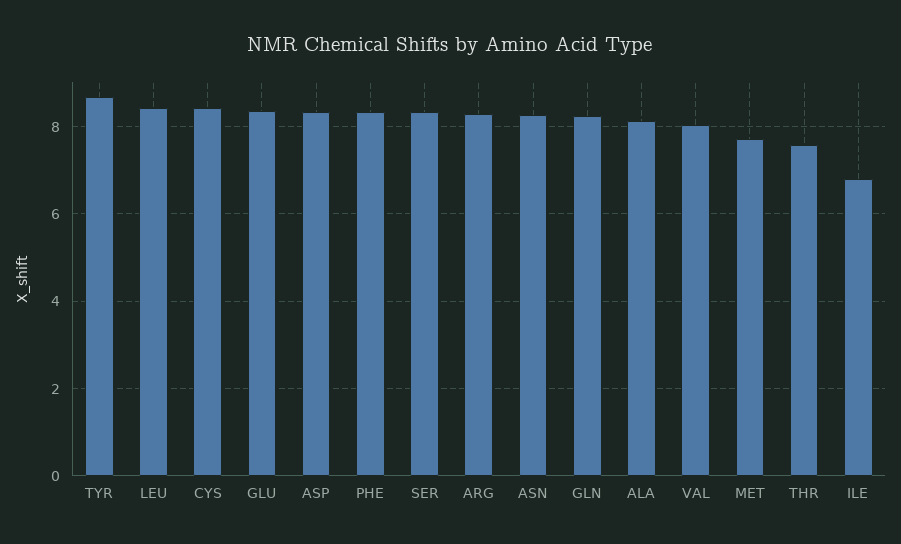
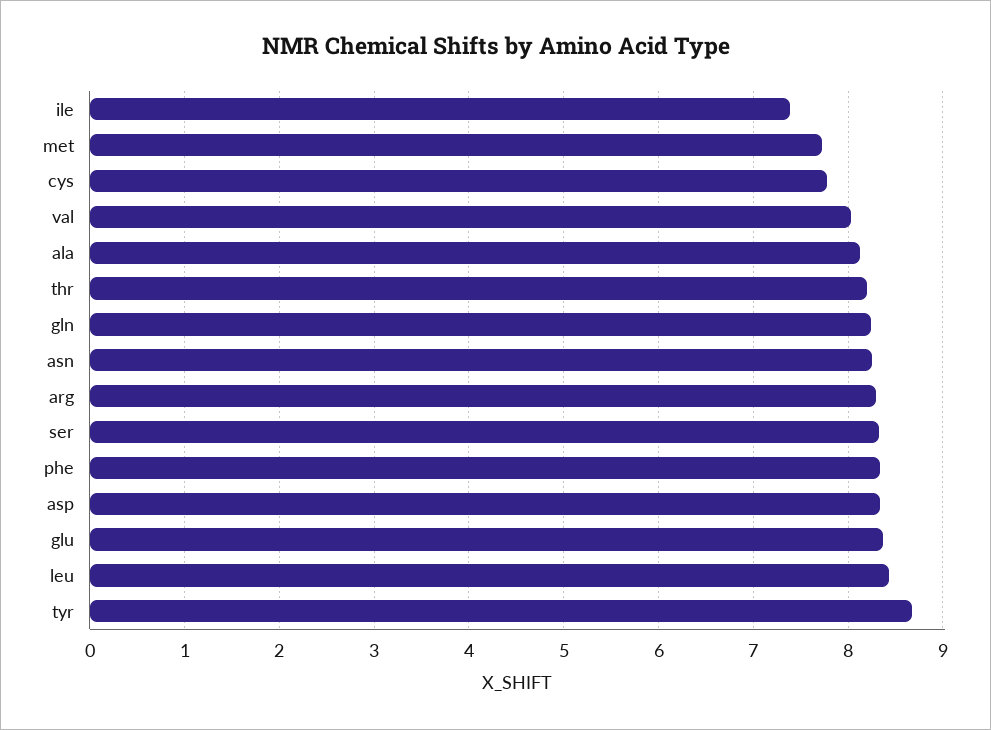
CYS: 8.4 -> 7.8
THR: 7.6 -> 8.2
ILE: 6.8 -> 7.4

